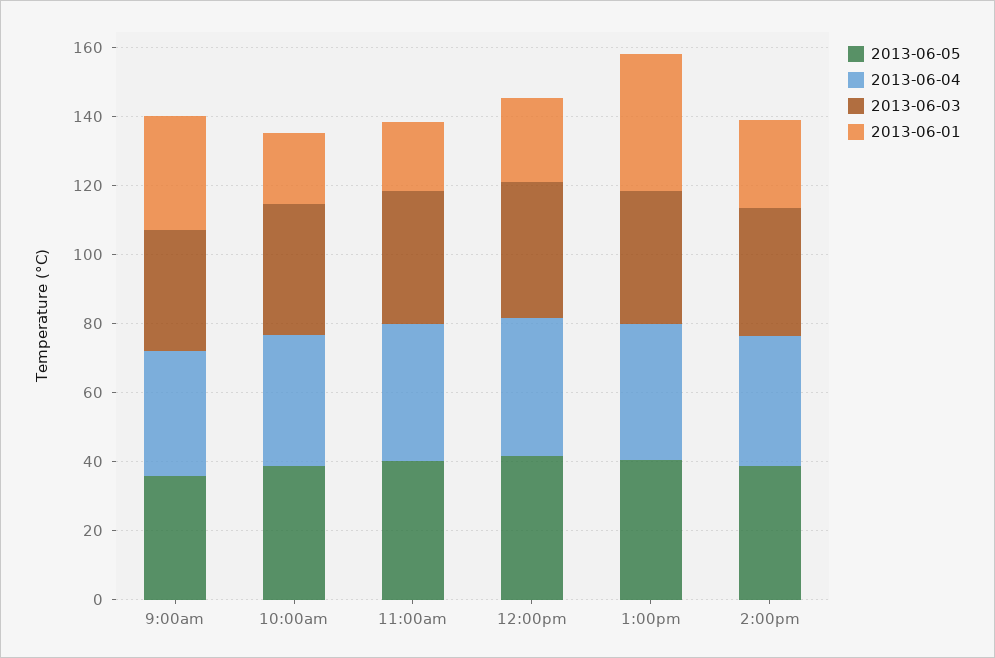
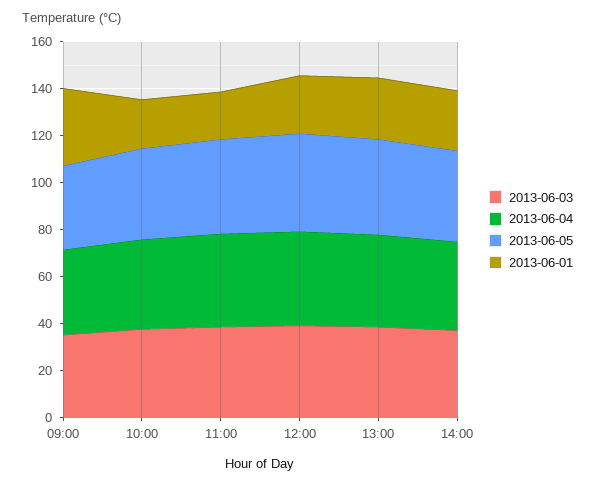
2013-06-01, 1:00pm: 40 -> 25

